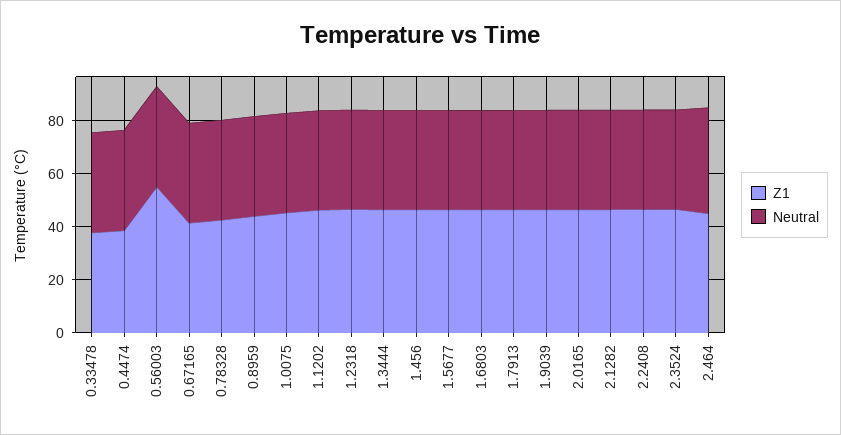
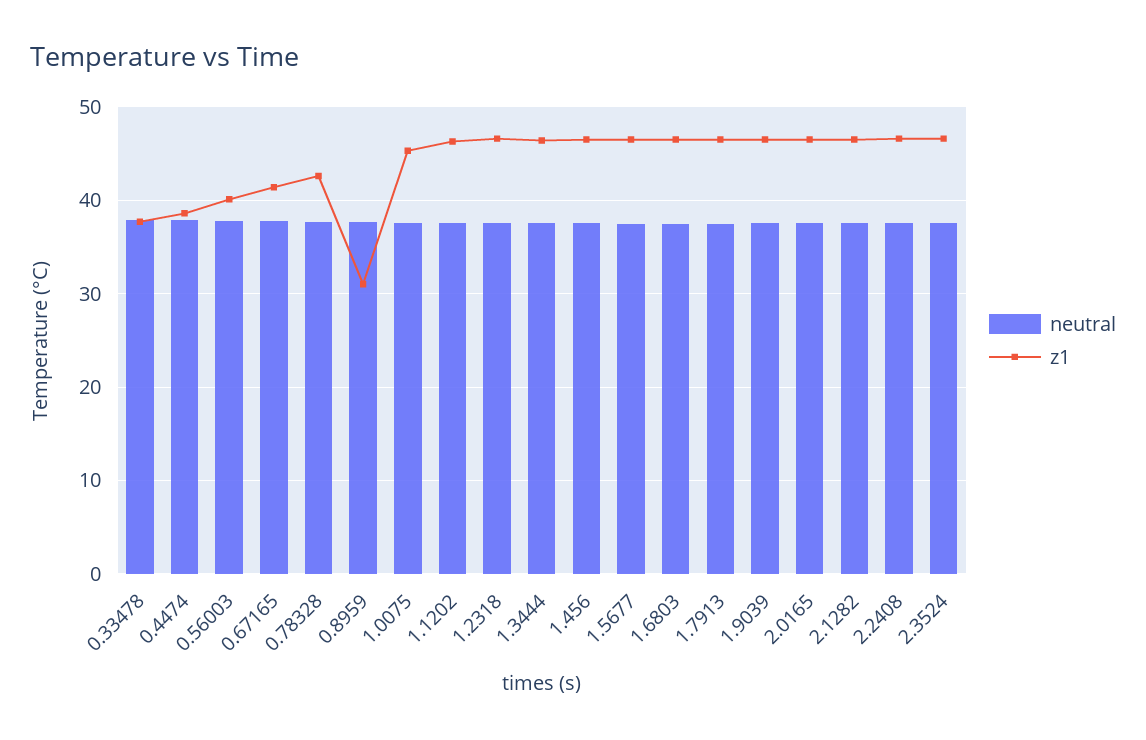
Z1, 0.56003: 55 -> 40
Z1, 0.8959: 45 -> 31
Z1, 2.464: 45 -> none
Neutral, 2.464: 40 -> none

